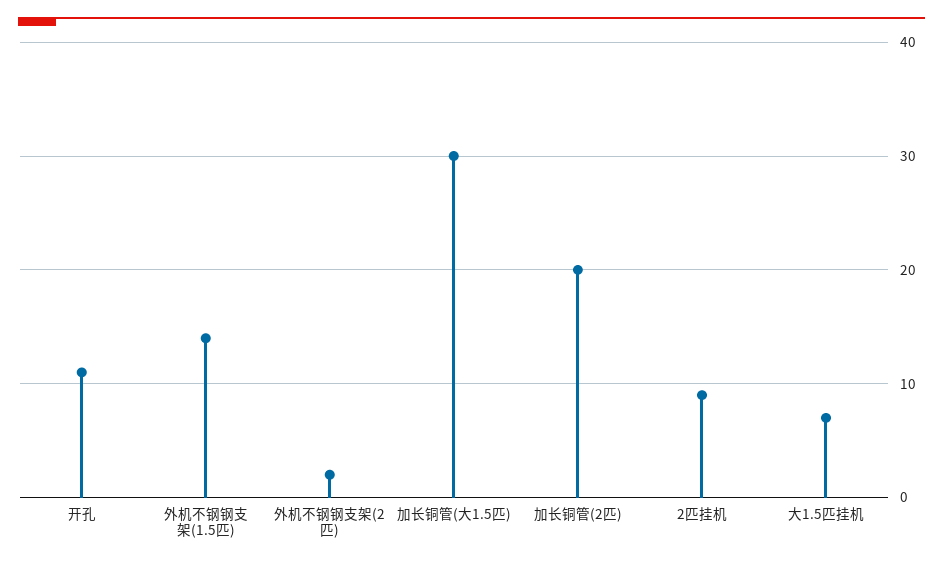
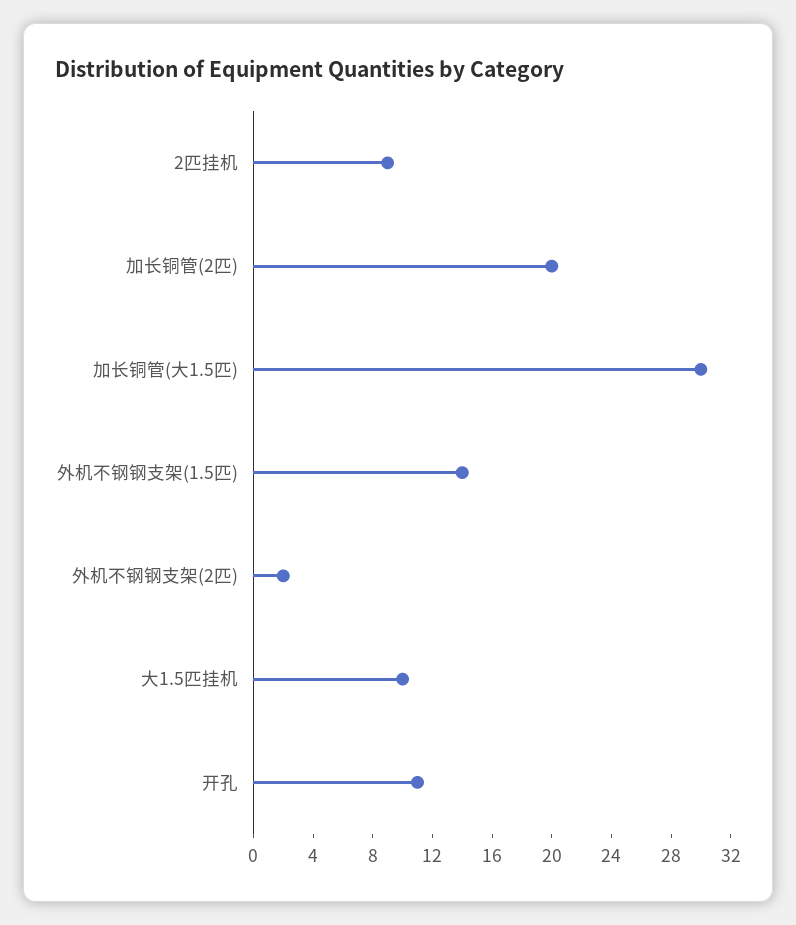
大1.5匹挂机: 7 -> 10

